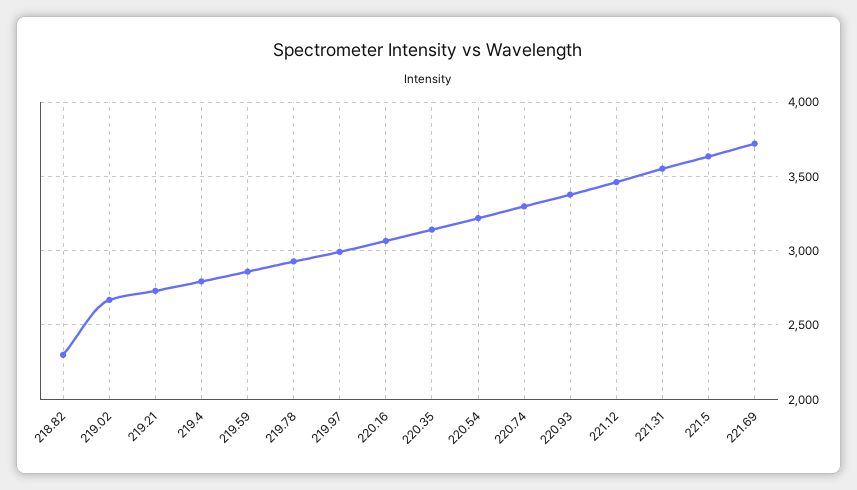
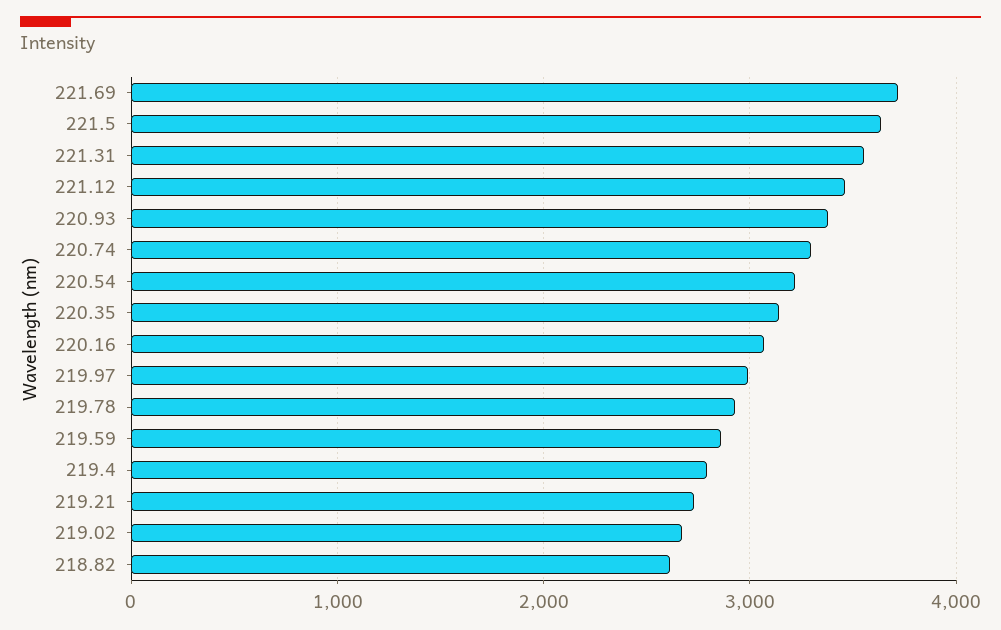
218.82: 2300 -> 2600

